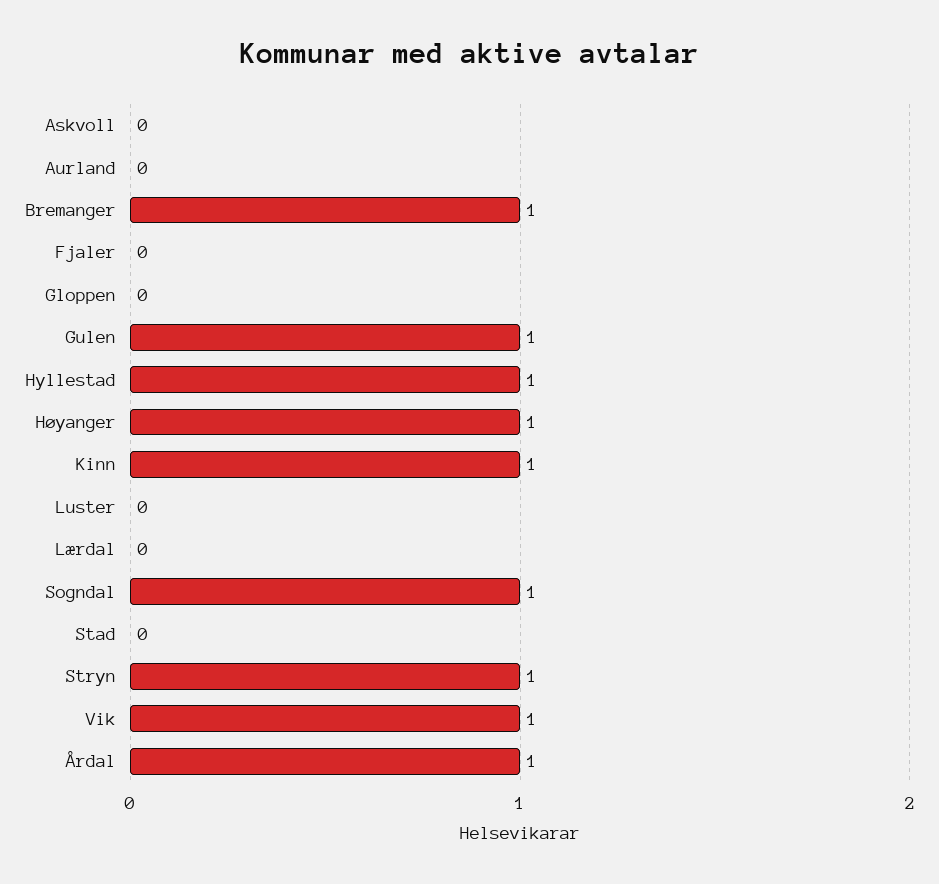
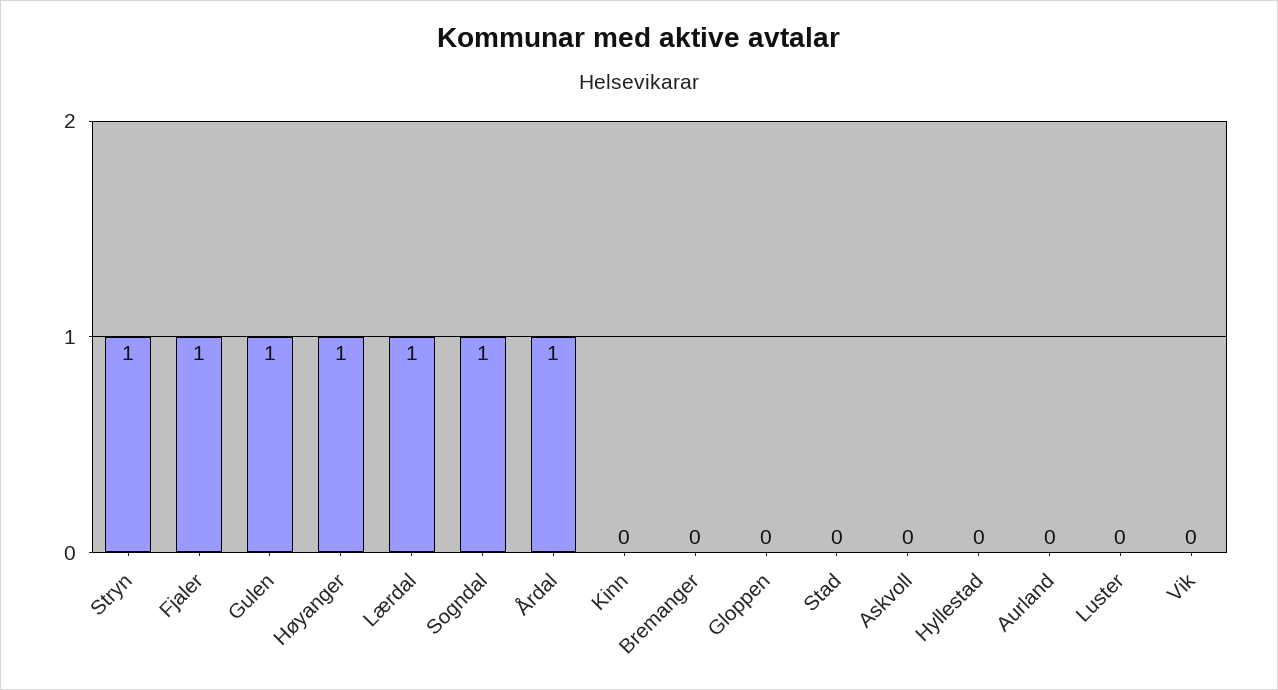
Bremanger: 1 -> 0
Fjaler: 0 -> 1
Hyllestad: 1 -> 0
Kinn: 1 -> 0
Lærdal: 0 -> 1
Vik: 1 -> 0

